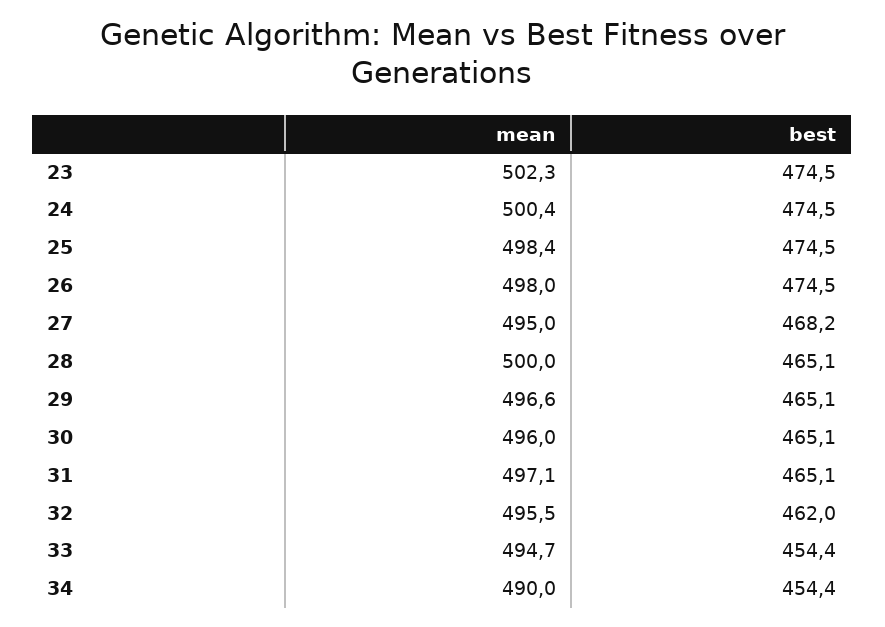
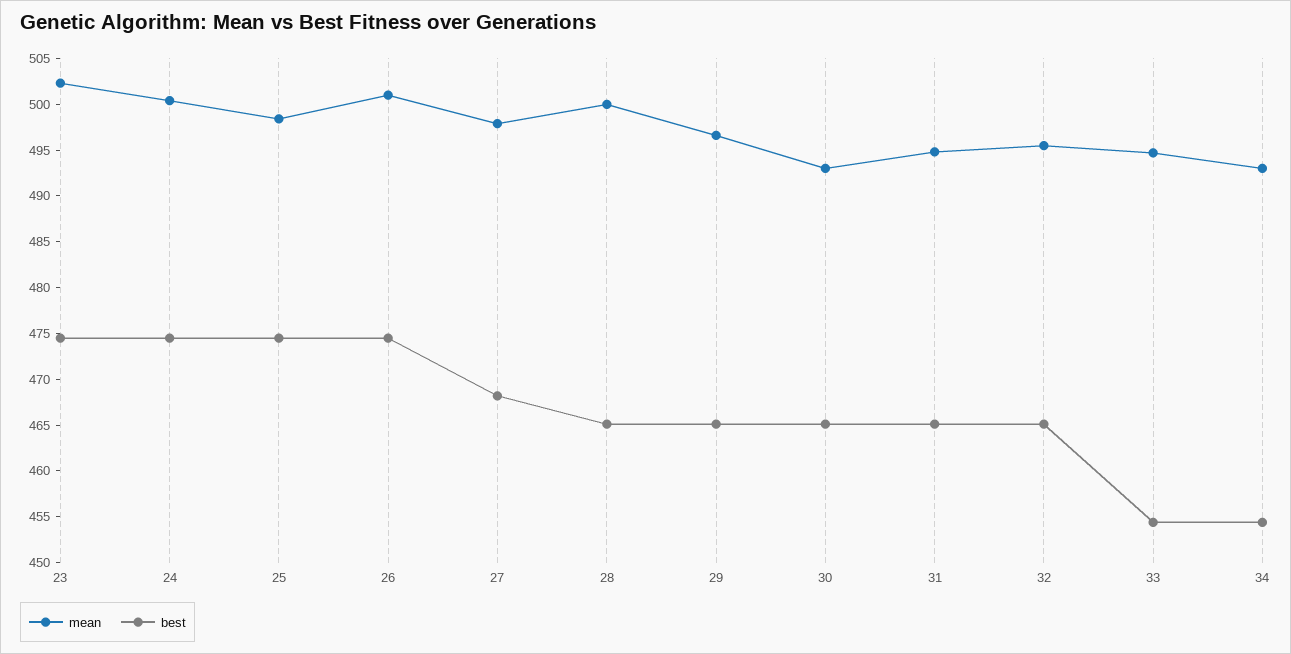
mean, 26: 498 -> 501
mean, 27: 495 -> 498
mean, 30: 496 -> 493
mean, 31: 497.1 -> 495
best, 32: 462 -> 465
mean, 34: 490 -> 493

